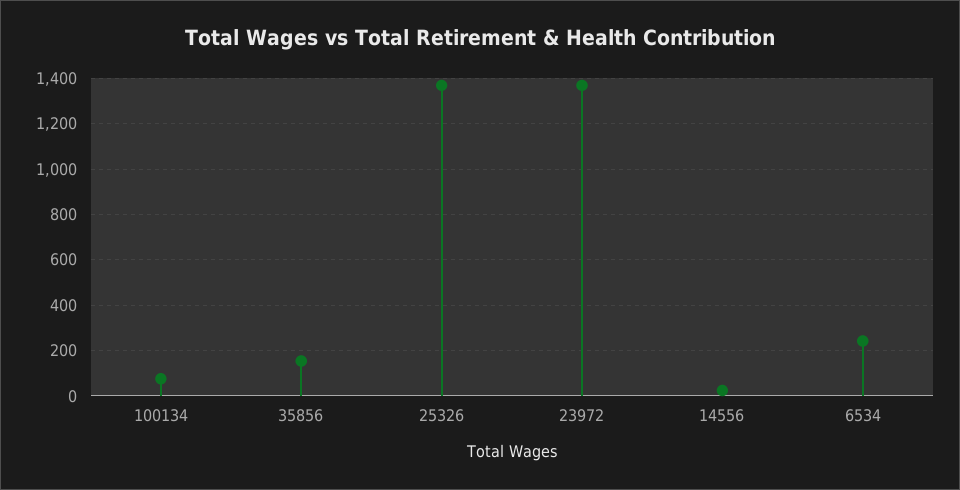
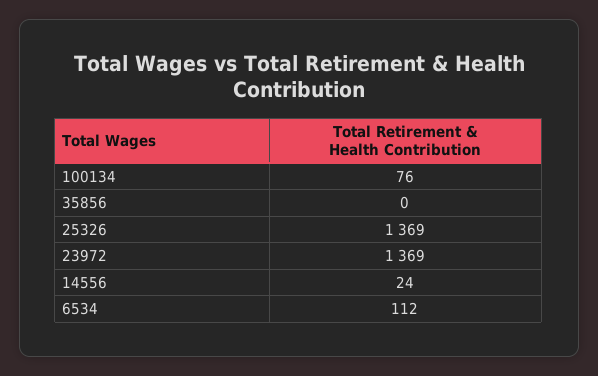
35856: 150 -> 0
6534: 250 -> 112

